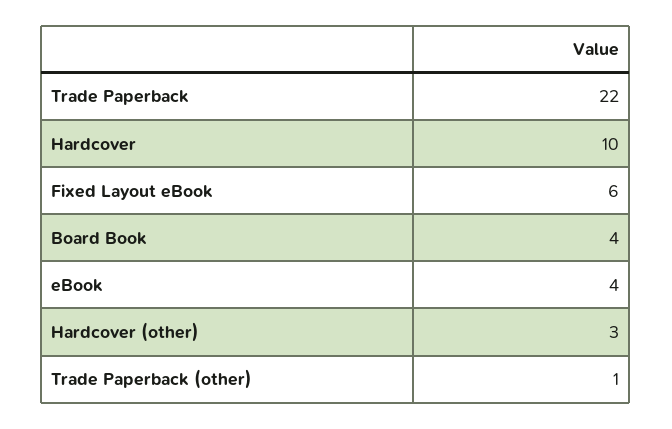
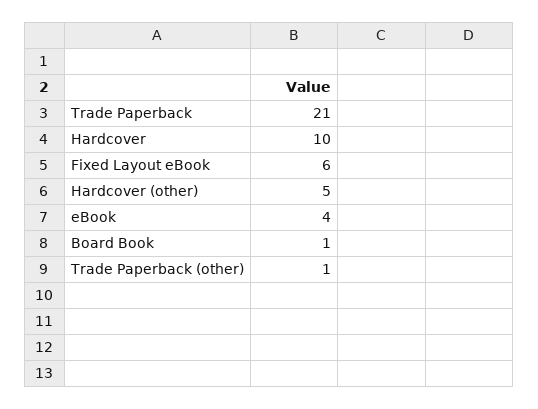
Trade Paperback: 22 -> 21
Board Book: 4 -> 1
Hardcover (other): 3 -> 5

